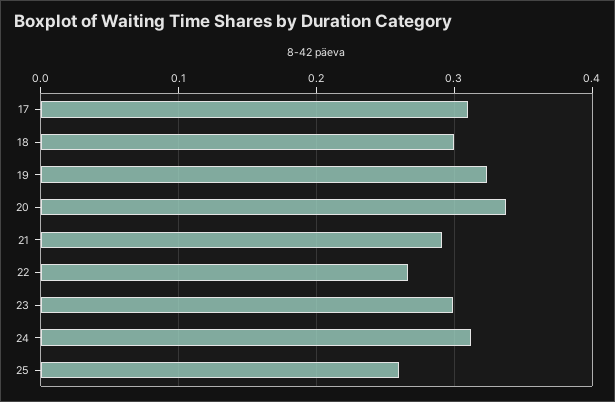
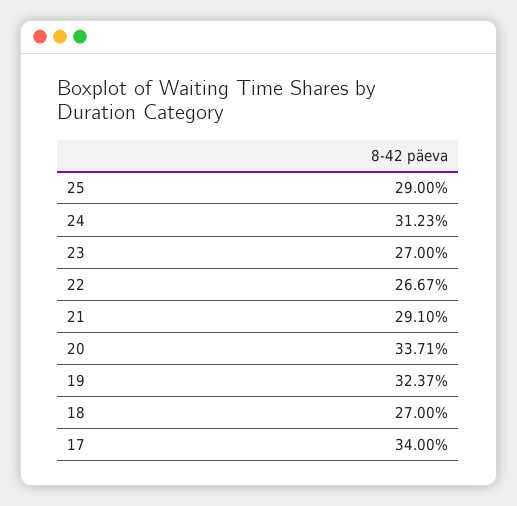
17: 0.31 -> 0.34
18: 0.3 -> 0.27
23: 0.3 -> 0.27
25: 0.26 -> 0.29

